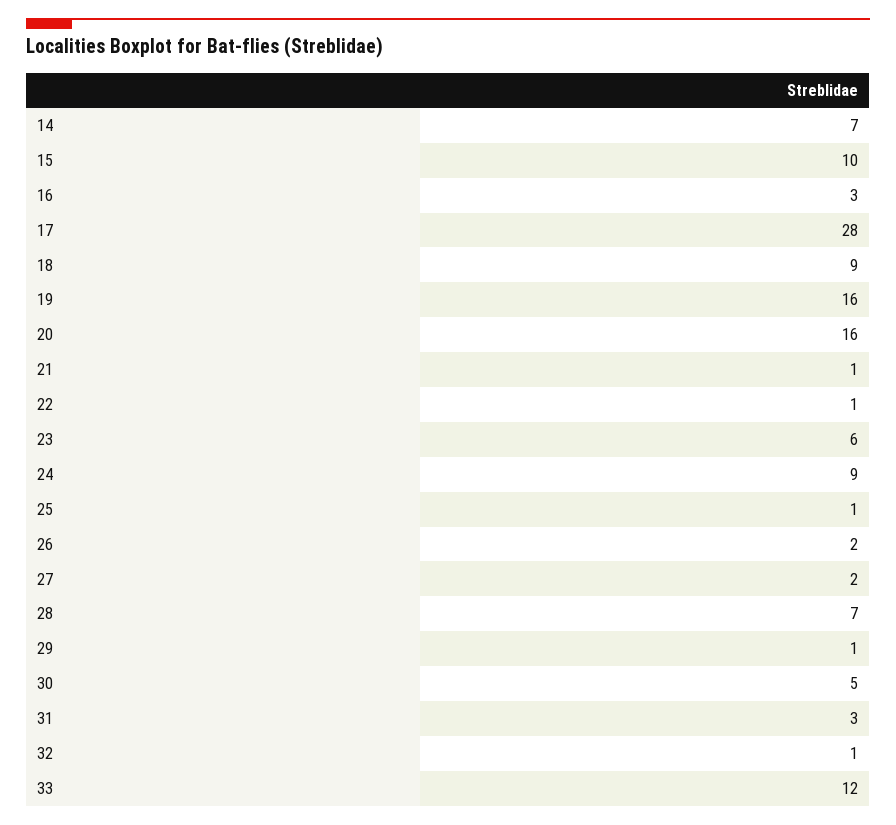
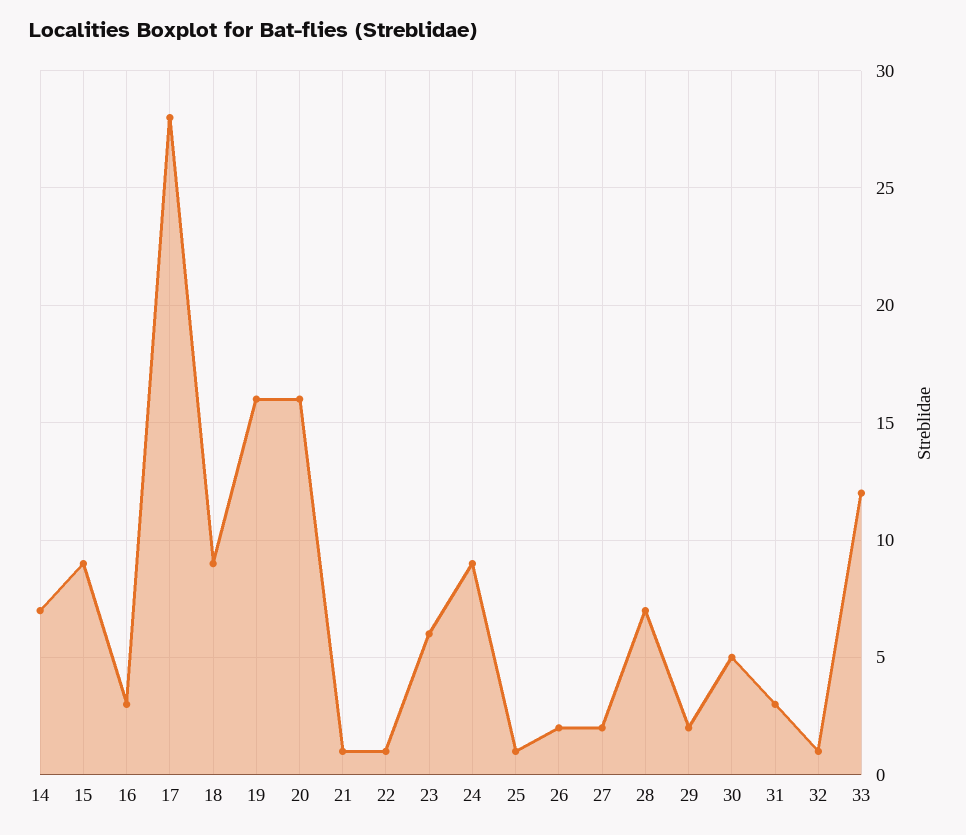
15: 10 -> 9
29: 1 -> 2

